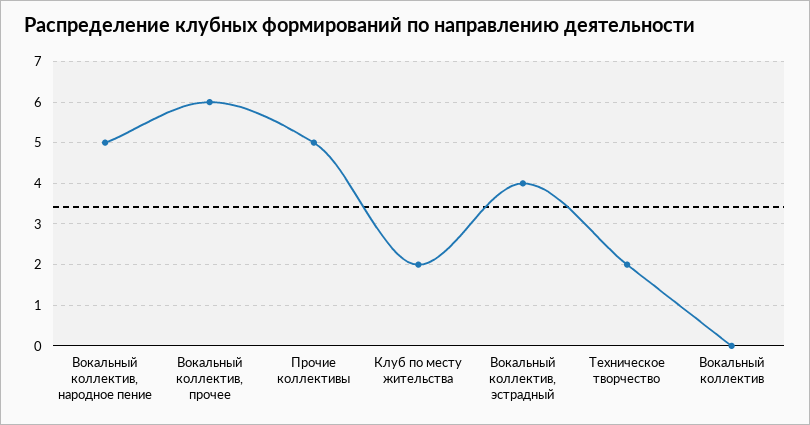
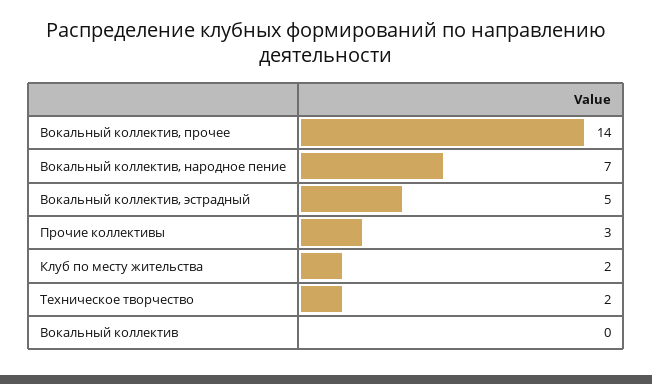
Вокальный коллектив, народное пение: 5 -> 7
Вокальный коллектив, прочее: 6 -> 14
Прочие коллективы: 5 -> 3
Вокальный коллектив, эстрадный: 4 -> 5

